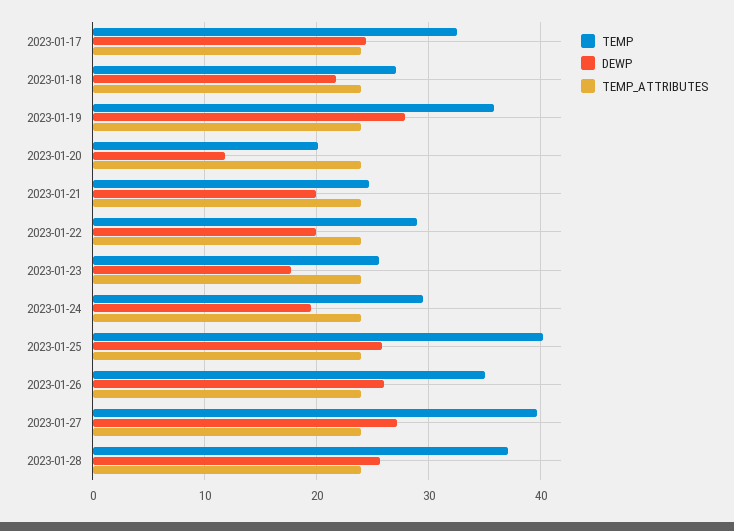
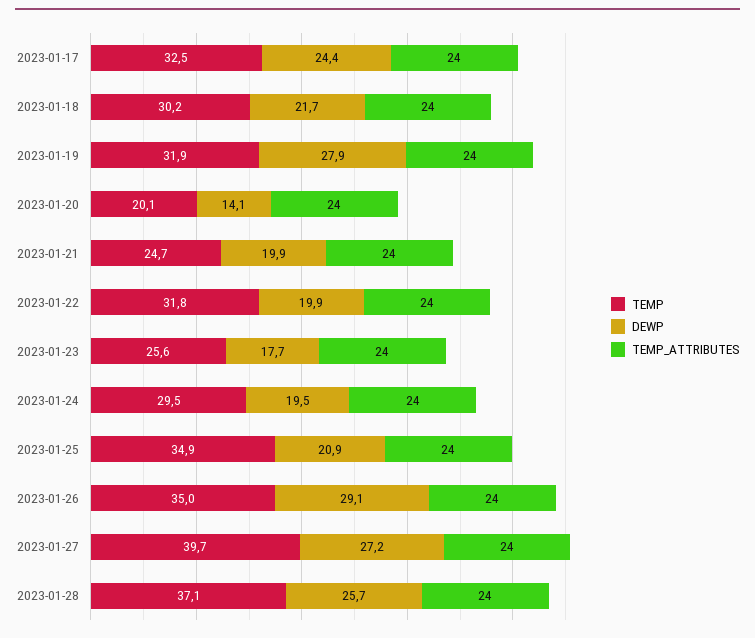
TEMP, 2023-01-18: 27 -> 30.2
TEMP, 2023-01-19: 36 -> 31.9
DEWP, 2023-01-20: 12 -> 14.1
TEMP, 2023-01-22: 29 -> 31.8
TEMP, 2023-01-25: 40 -> 34.9
DEWP, 2023-01-25: 26 -> 20.9
DEWP, 2023-01-26: 26 -> 29.1

